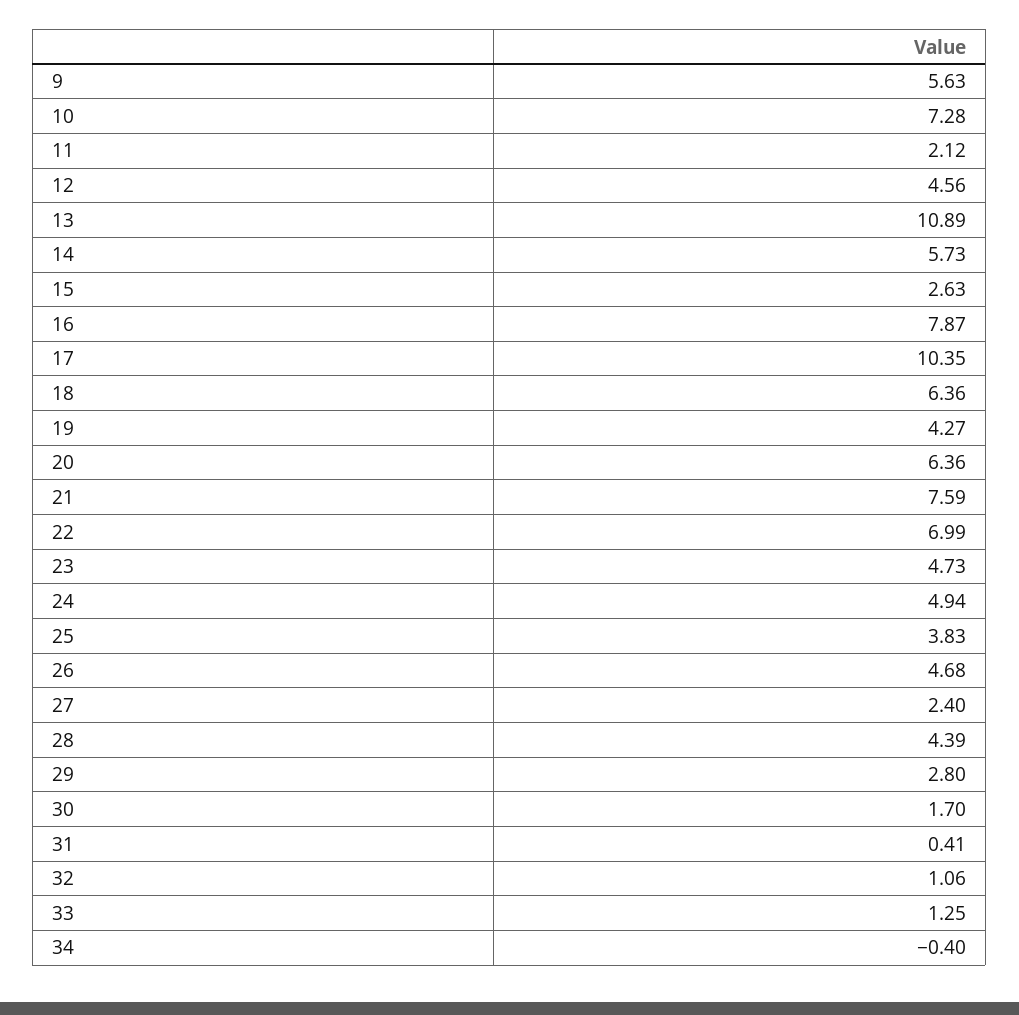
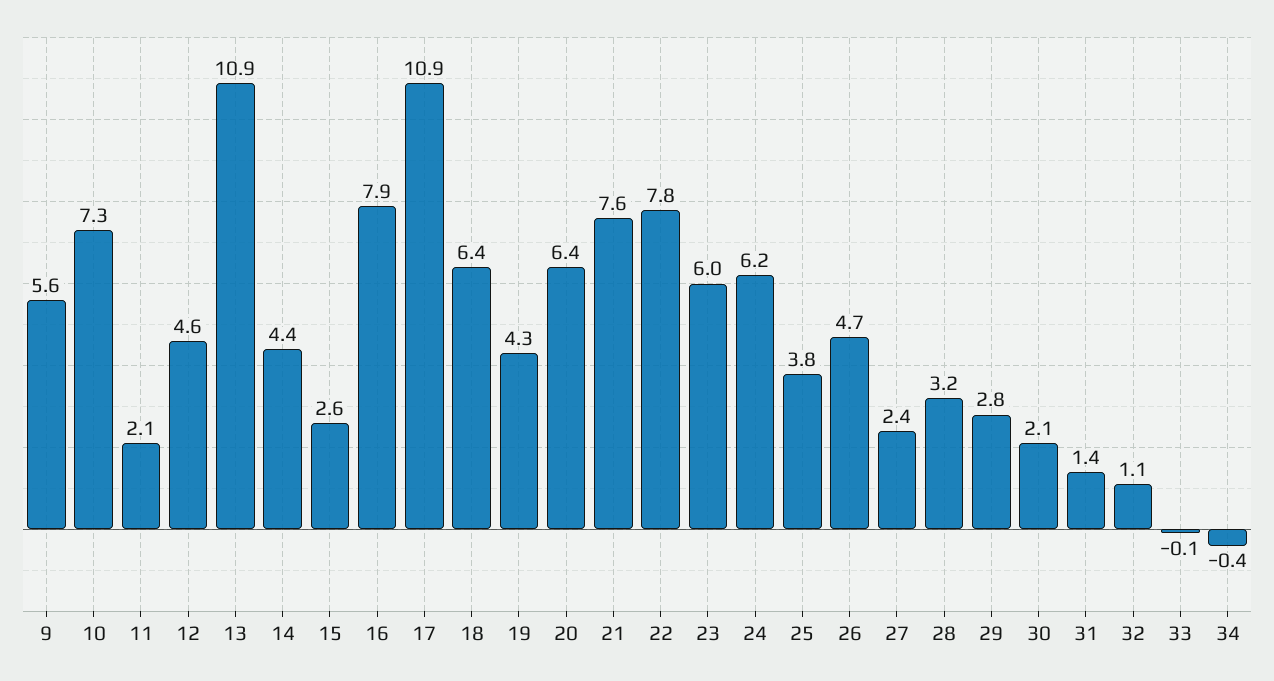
14: 5.73 -> 4.4
17: 10.35 -> 10.9
22: 6.99 -> 7.8
23: 4.73 -> 6
24: 4.94 -> 6.2
28: 4.39 -> 3.2
30: 1.7 -> 2.1
31: 0.41 -> 1.4
33: 1.25 -> -0.1

